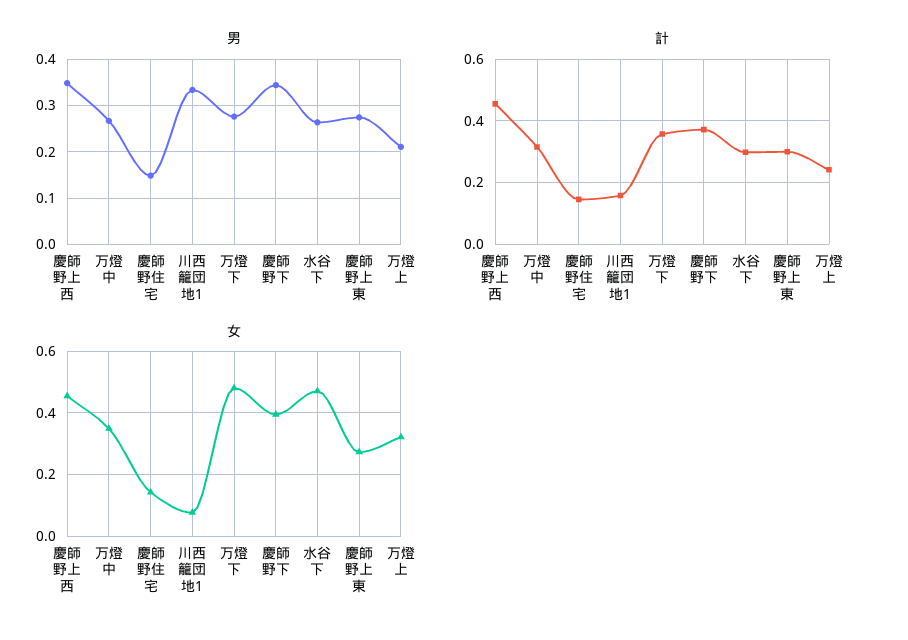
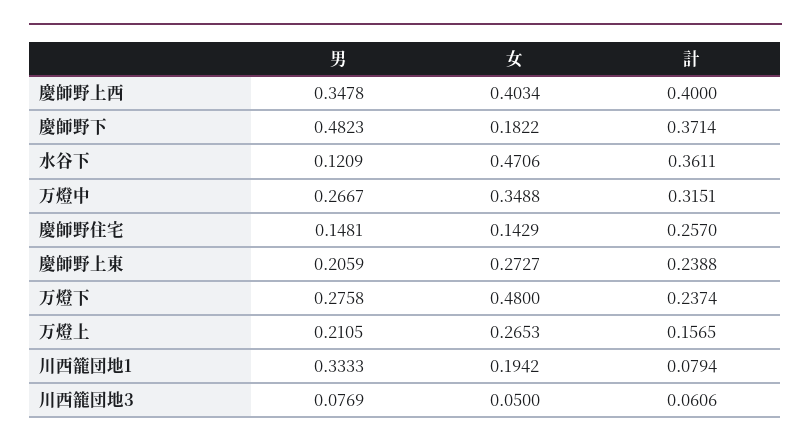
男, 慶師野下: 0.34 -> 0.4823
男, 水谷下: 0.26 -> 0.1209
男, 慶師野上東: 0.28 -> 0.2059
計, 慶師野上西: 0.46 -> 0.4
計, 慶師野住宅: 0.14 -> 0.257
計, 川西籠団地1: 0.16 -> 0.0794
計, 万燈下: 0.36 -> 0.2374
計, 水谷下: 0.3 -> 0.3611
計, 慶師野上東: 0.3 -> 0.2388
計, 万燈上: 0.24 -> 0.1565
女, 慶師野上西: 0.46 -> 0.4034
女, 川西籠団地1: 0.08 -> 0.1942
女, 慶師野下: 0.4 -> 0.1822
女, 万燈上: 0.32 -> 0.2653
男, 川西籠団地3: none -> 0.0769
女, 川西籠団地3: none -> 0.05
計, 川西籠団地3: none -> 0.0606

